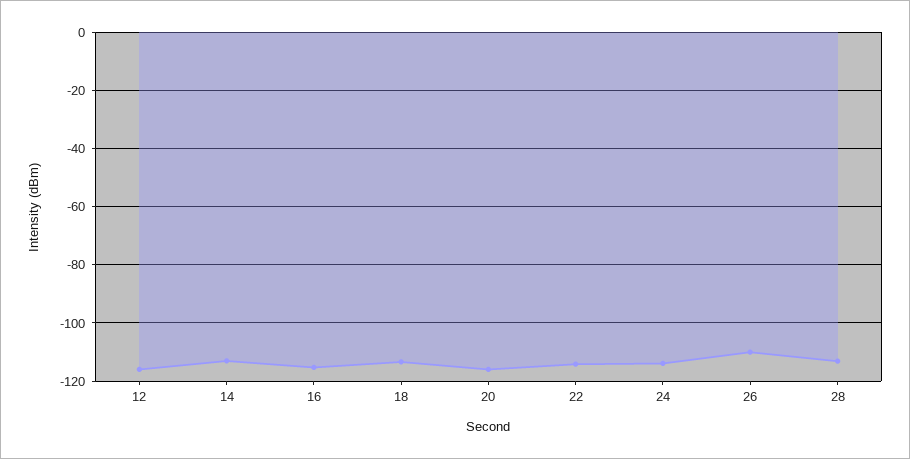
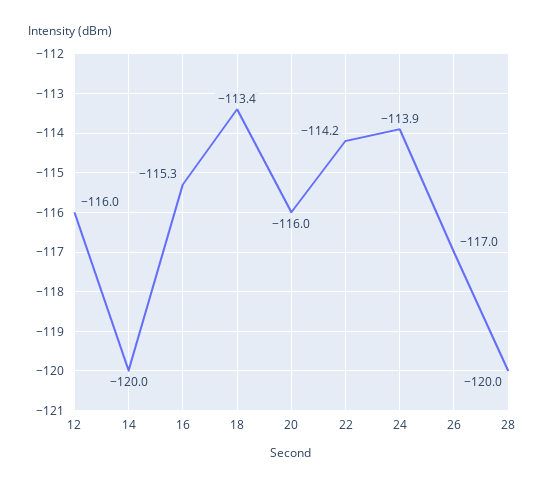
14: -112.5 -> -120
26: -110 -> -117
28: -112.5 -> -120

